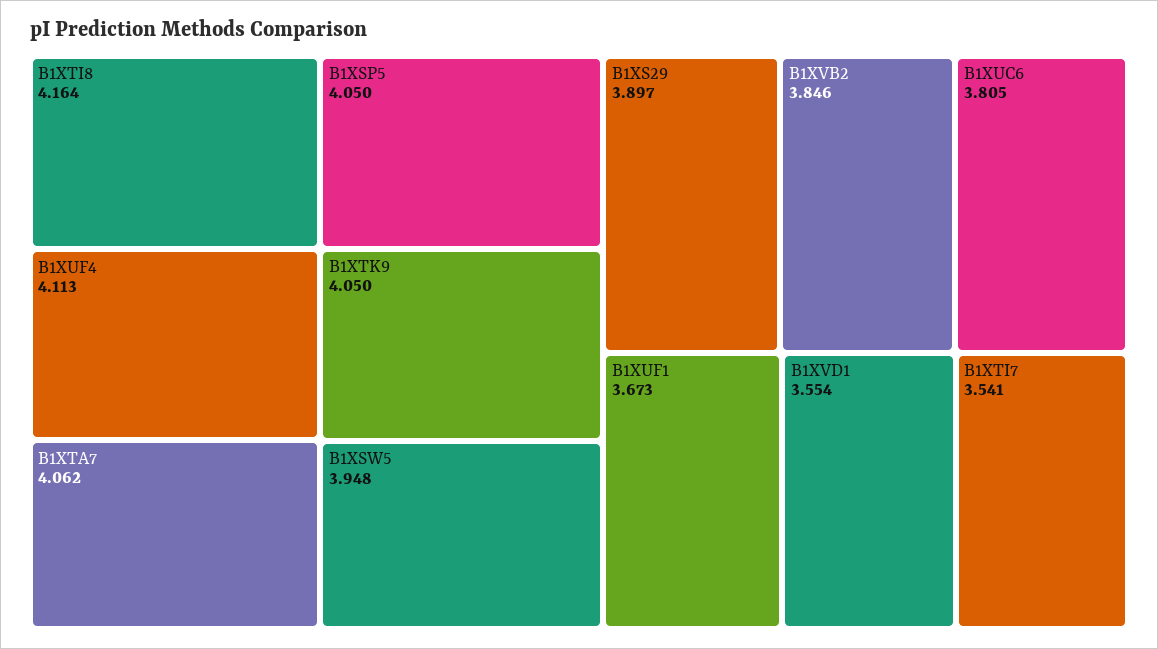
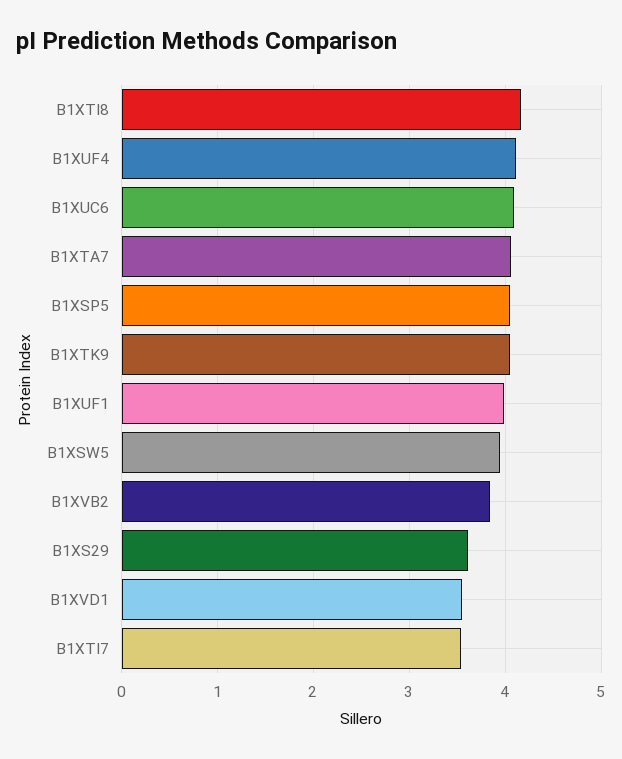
B1XS29: 3.897 -> 3.6
B1XUC6: 3.805 -> 4.1
B1XUF1: 3.673 -> 4

